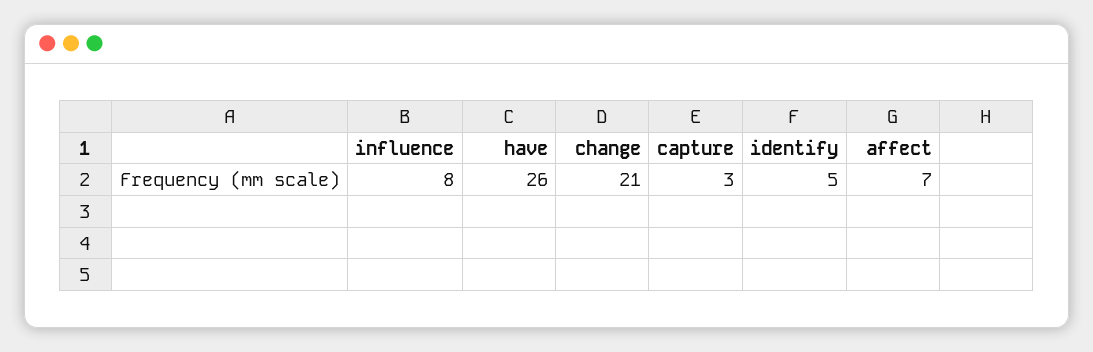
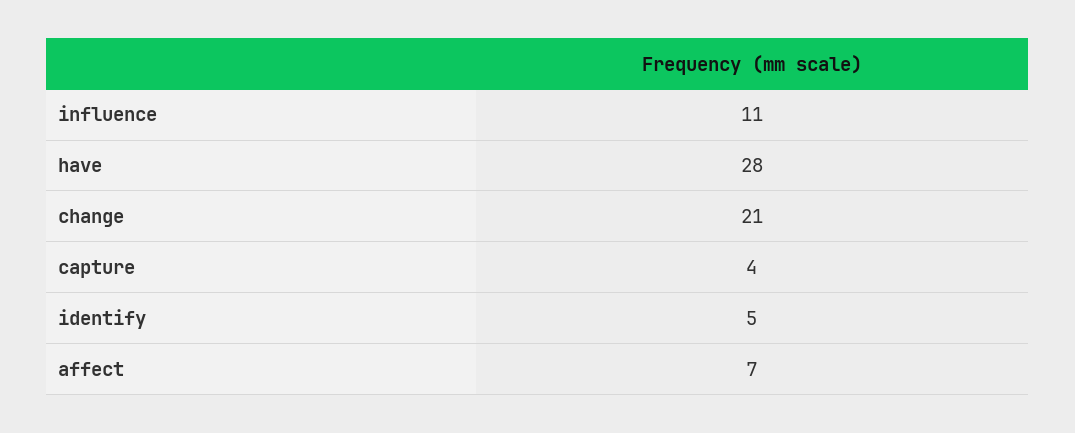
influence: 8 -> 11
have: 26 -> 28
capture: 3 -> 4

